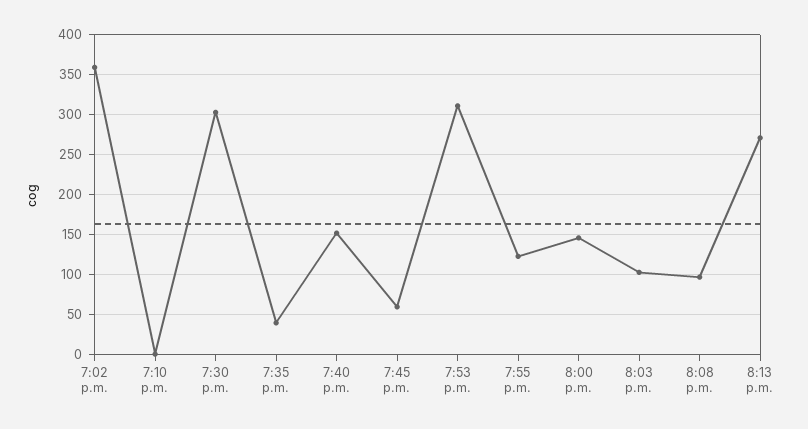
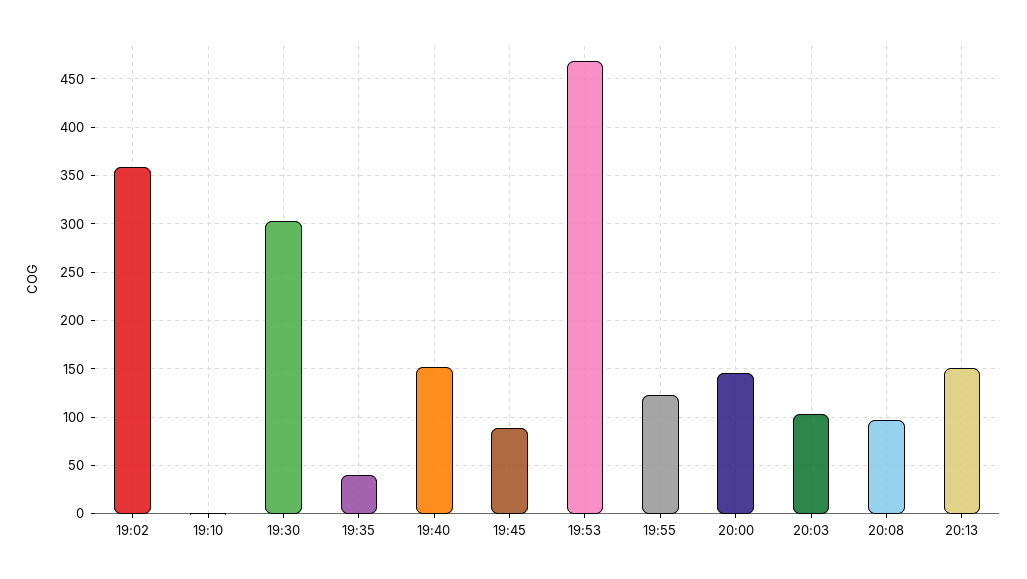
7:45 p.m.: 60 -> 90
7:53 p.m.: 310 -> 470
8:13 p.m.: 270 -> 150

